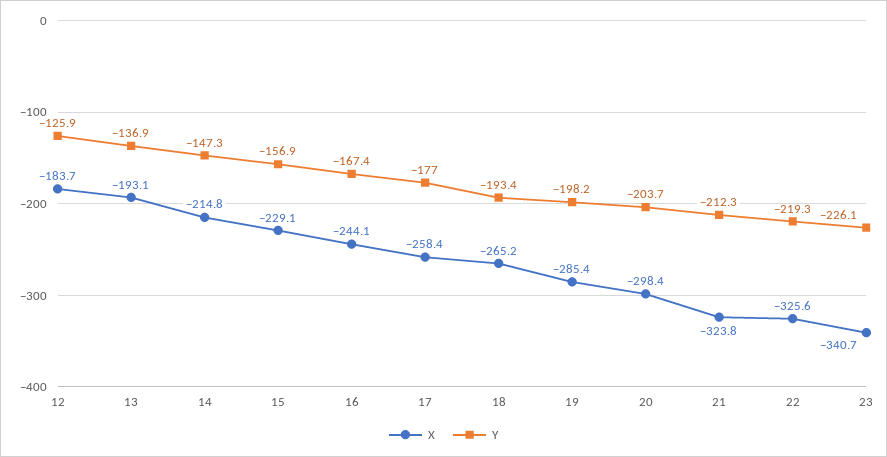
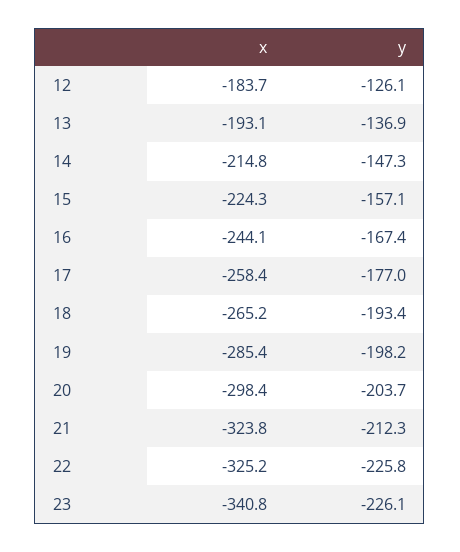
Y, 12: -125.9 -> -126.1
X, 15: -229.1 -> -224.3
Y, 15: -156.9 -> -157.1
X, 22: -325.6 -> -325.2
Y, 22: -219.3 -> -225.8
X, 23: -340.7 -> -340.8

